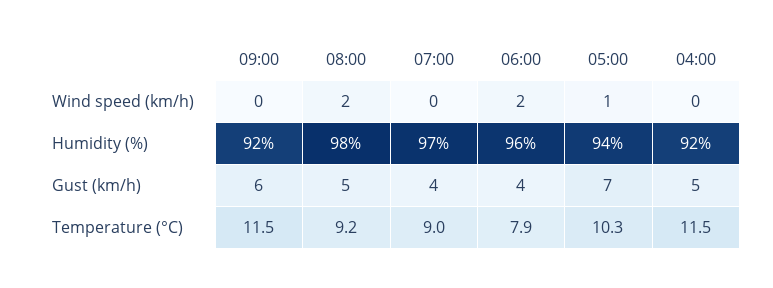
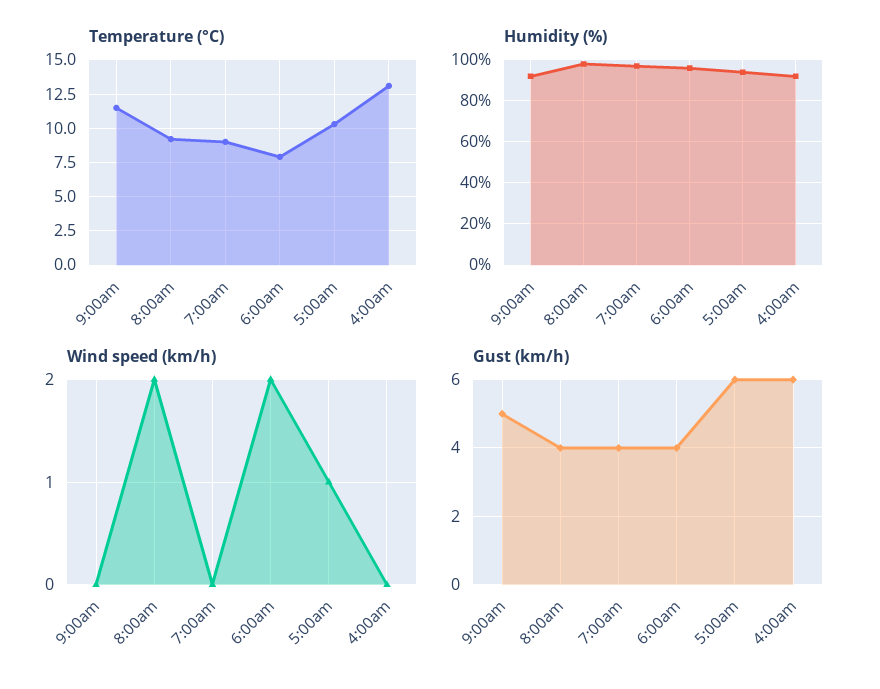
Gust (km/h), 09:00: 6 -> 5
Gust (km/h), 08:00: 5 -> 4
Gust (km/h), 05:00: 7 -> 6
Gust (km/h), 04:00: 5 -> 6
Temperature (°C), 04:00: 11.5 -> 13

